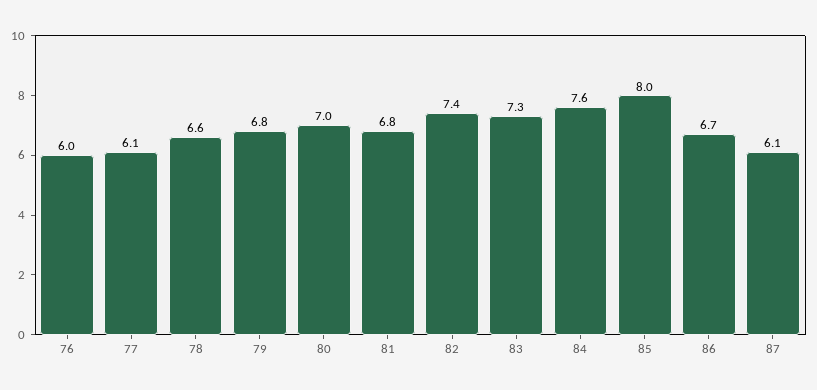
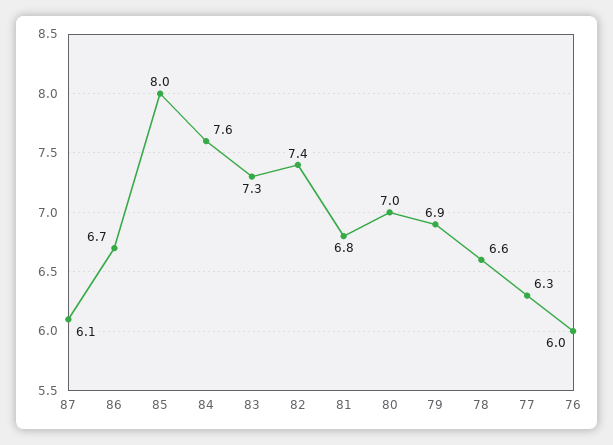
77: 6.1 -> 6.3
79: 6.8 -> 6.9

